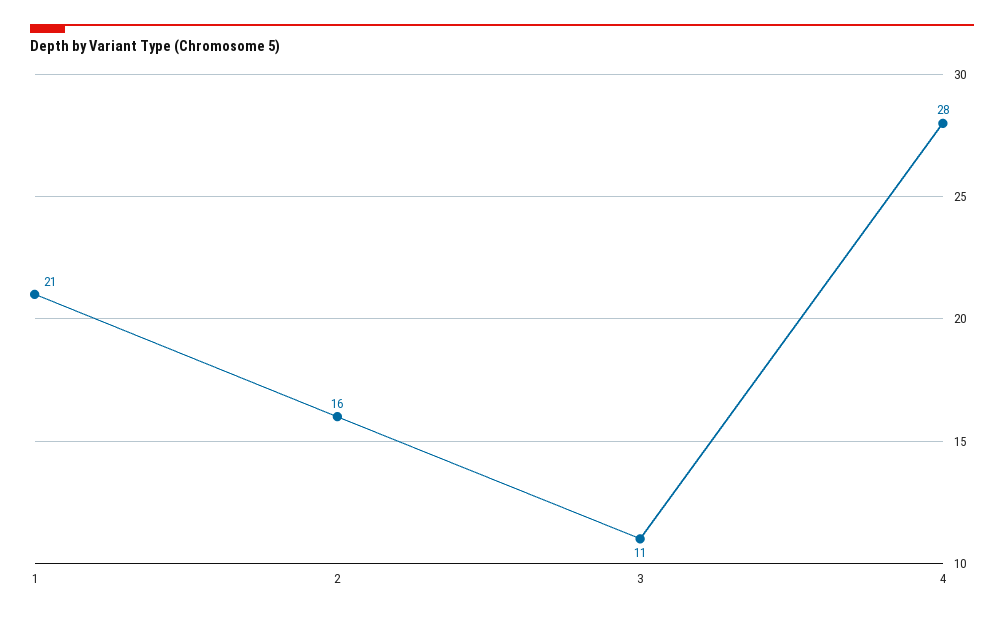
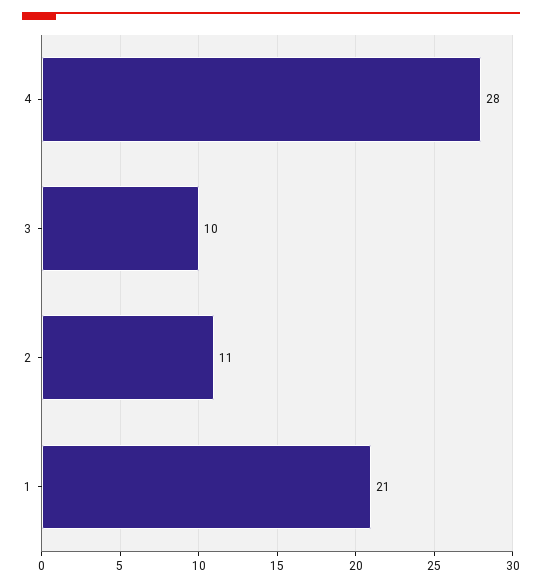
2: 16 -> 11
3: 11 -> 10

